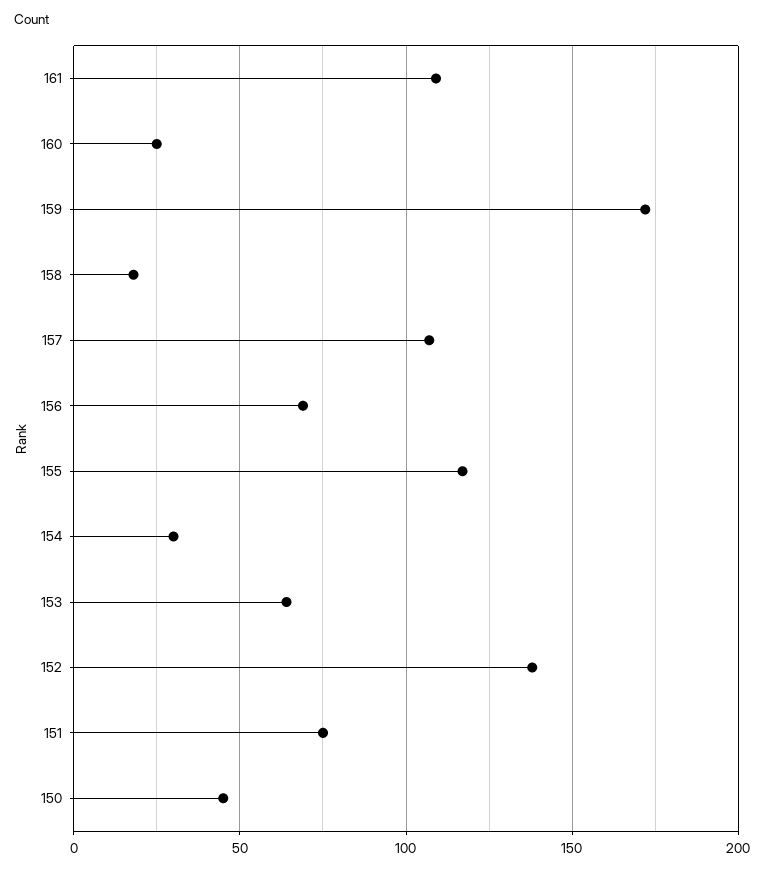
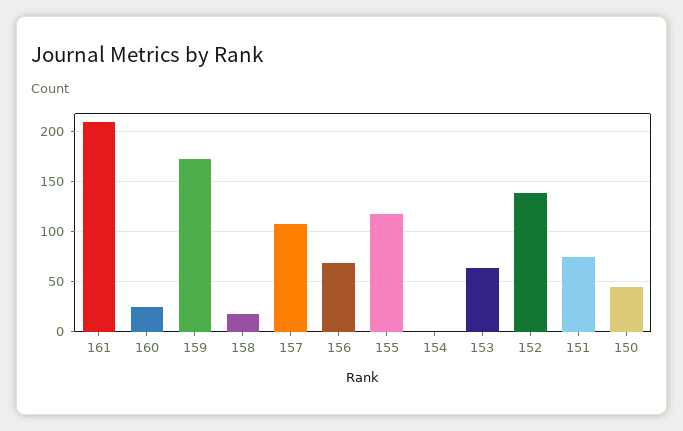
161: 110 -> 210
154: 30 -> 0

